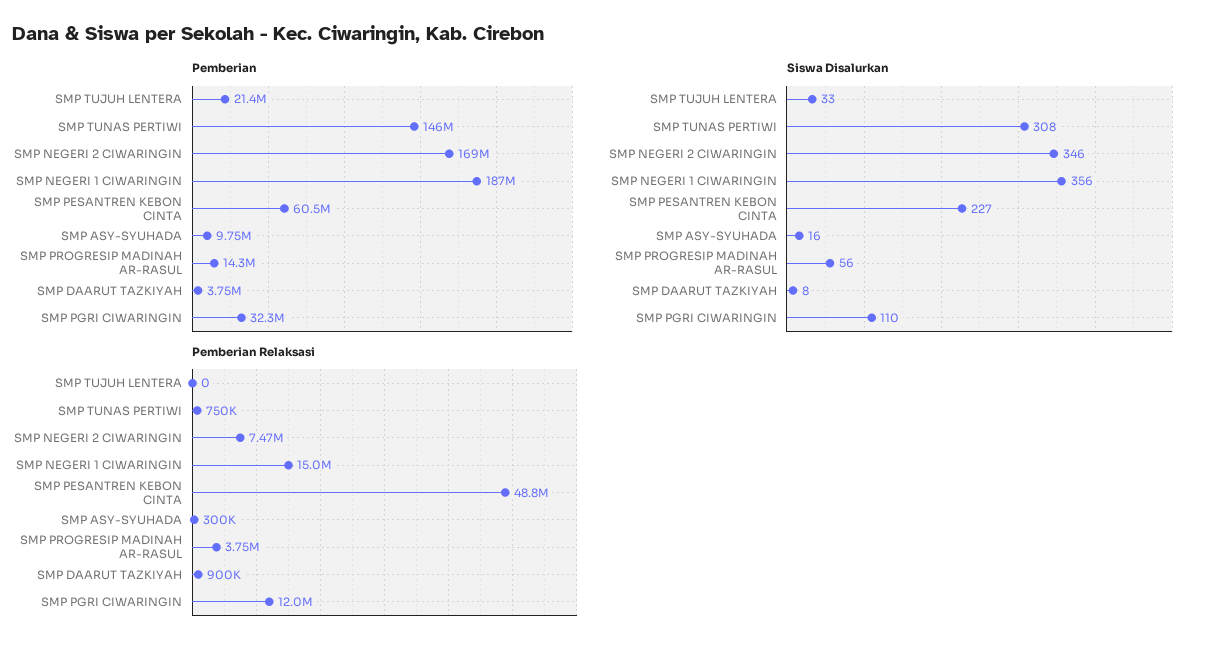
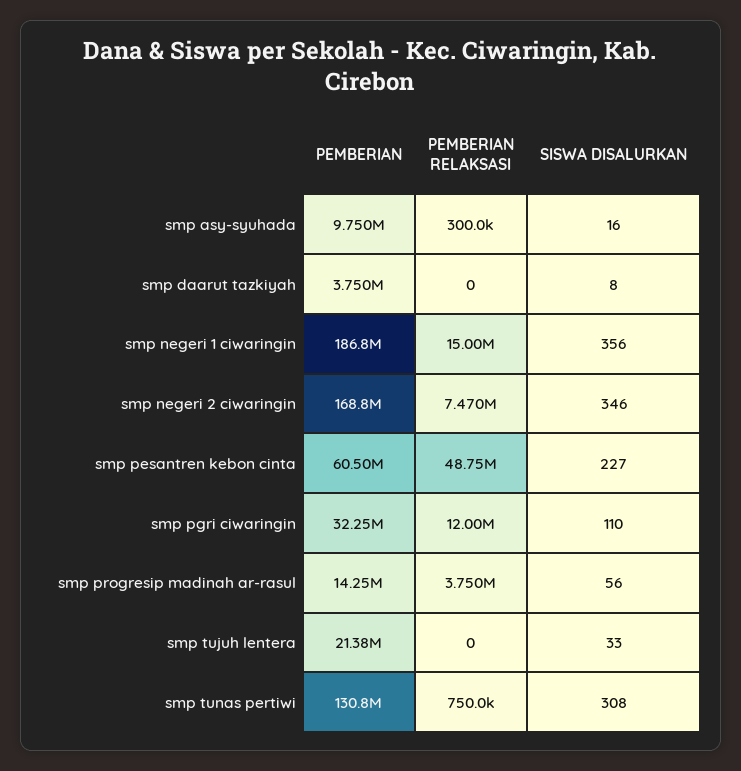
Pemberian, SMP TUNAS PERTIWI: 146000000 -> 130800000
Pemberian Relaksasi, SMP DAARUT TAZKIYAH: 900000 -> 0

